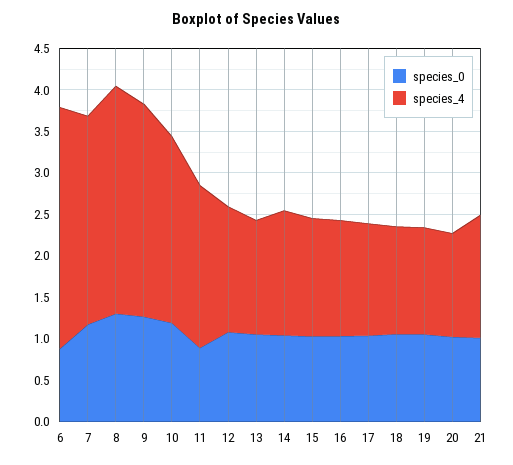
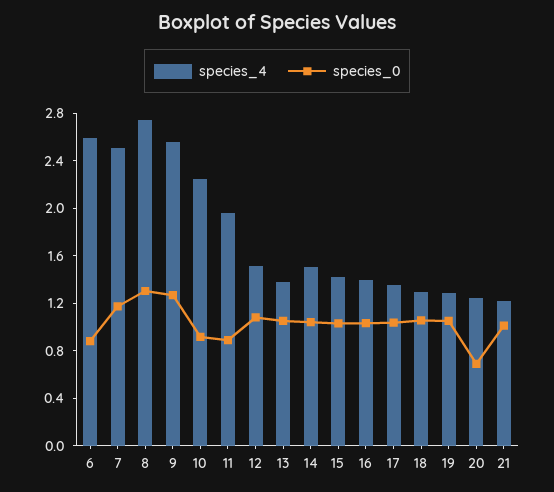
species_4, 6: 2.9 -> 2.6
species_0, 10: 1.2 -> 0.9
species_0, 20: 1 -> 0.7
species_4, 21: 1.5 -> 1.2

